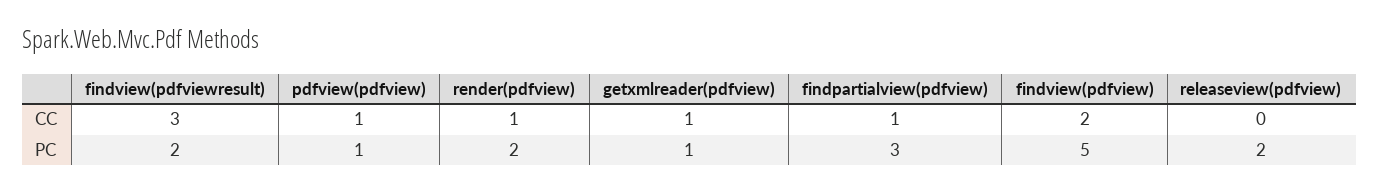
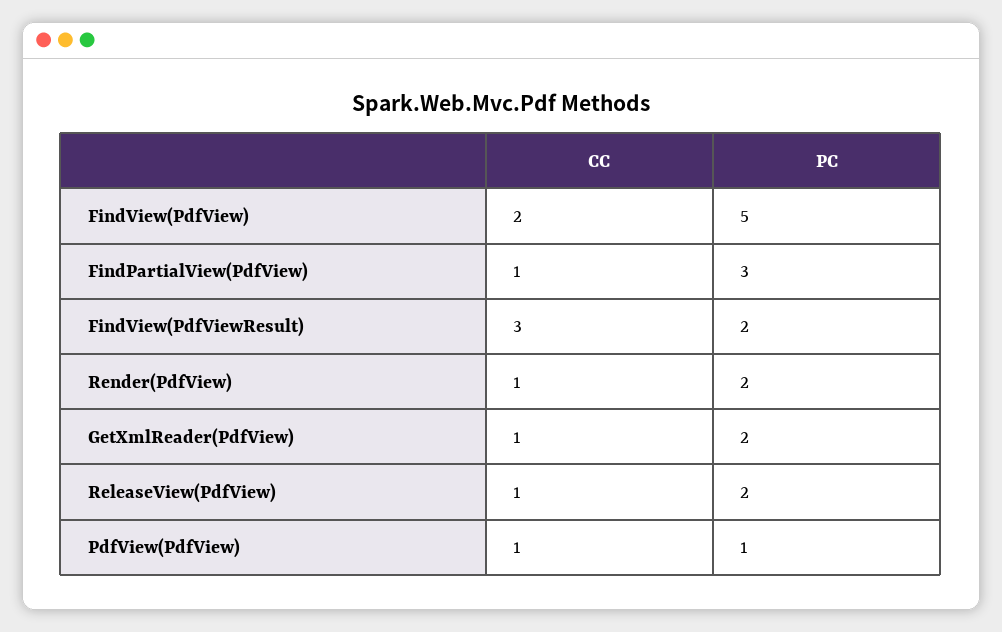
releaseview(pdfview), CC: 0 -> 1
getxmlreader(pdfview), PC: 1 -> 2

